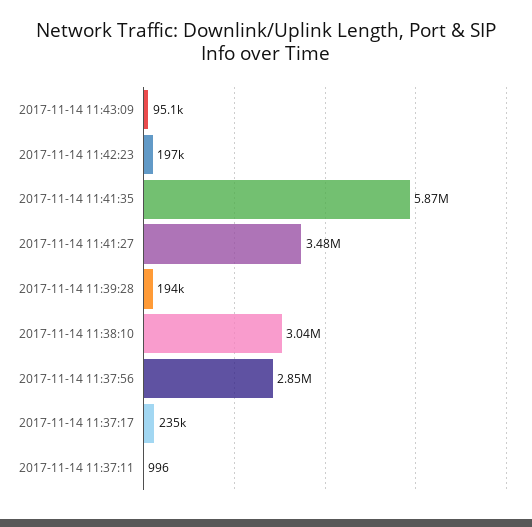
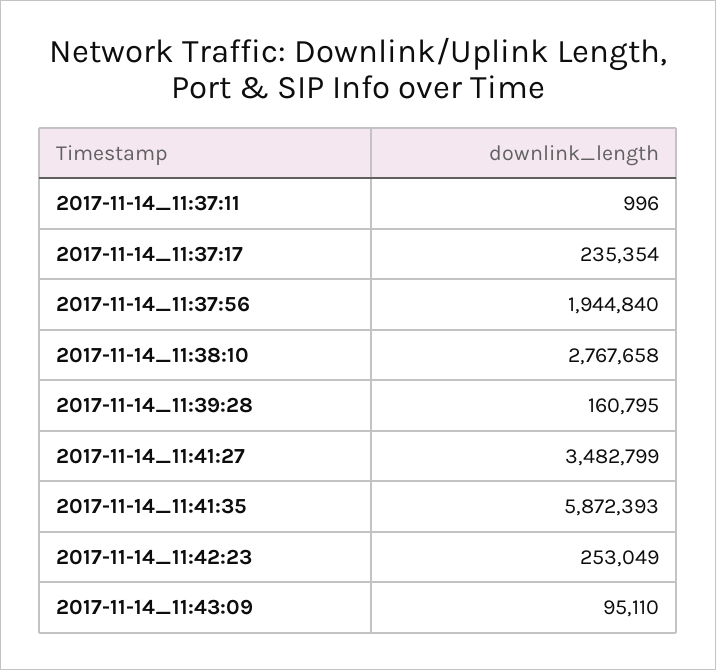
2017-11-14 11:42:23: 197000 -> 253049
2017-11-14 11:39:28: 194000 -> 160795
2017-11-14 11:38:10: 3040000 -> 2767658
2017-11-14 11:37:56: 2850000 -> 1944840

